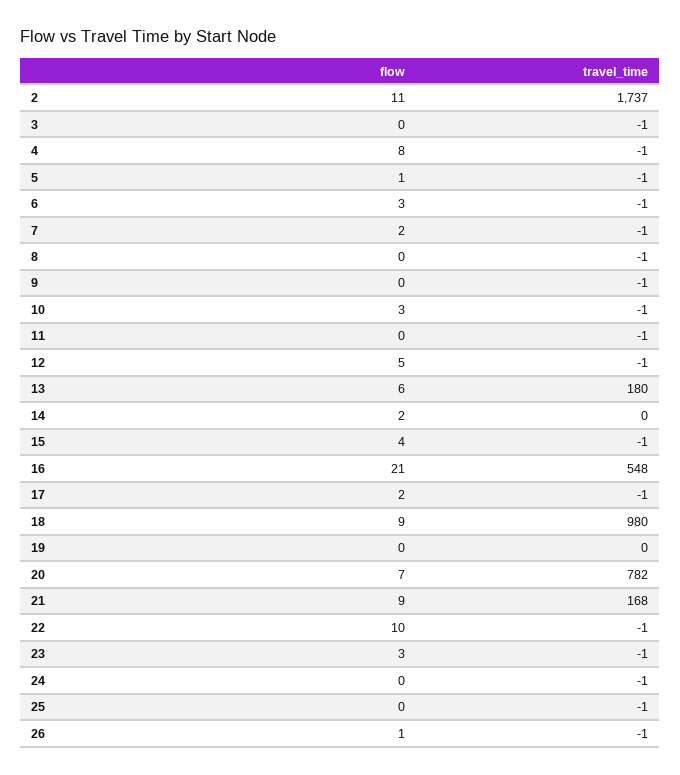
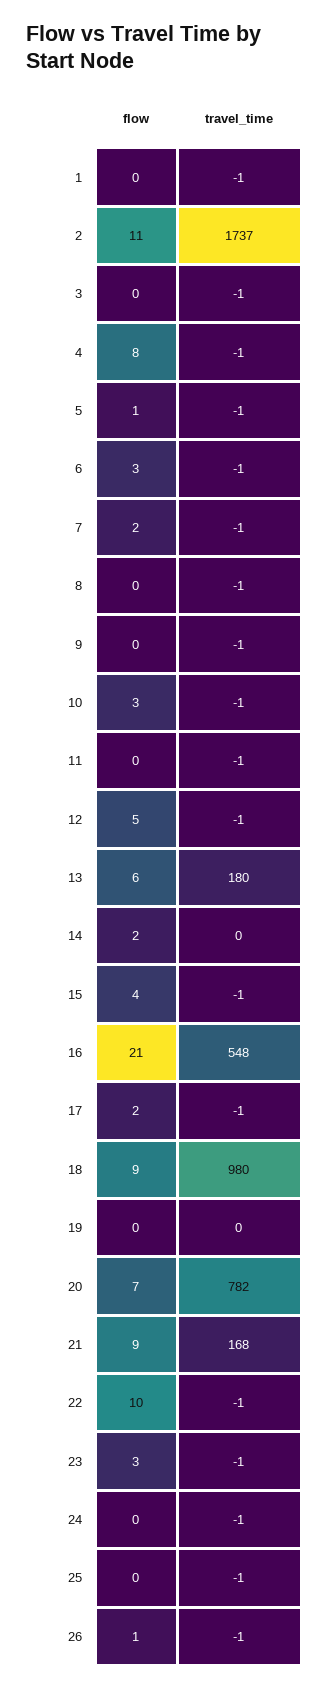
flow, 1: none -> 0
travel_time, 1: none -> -1

